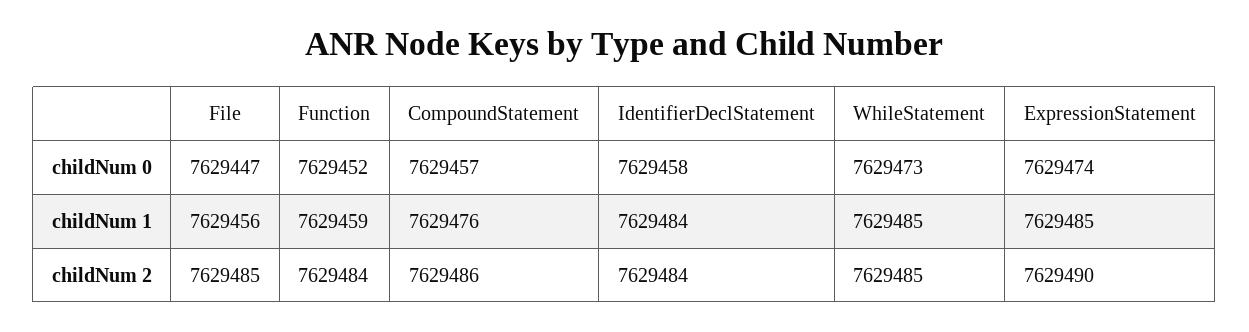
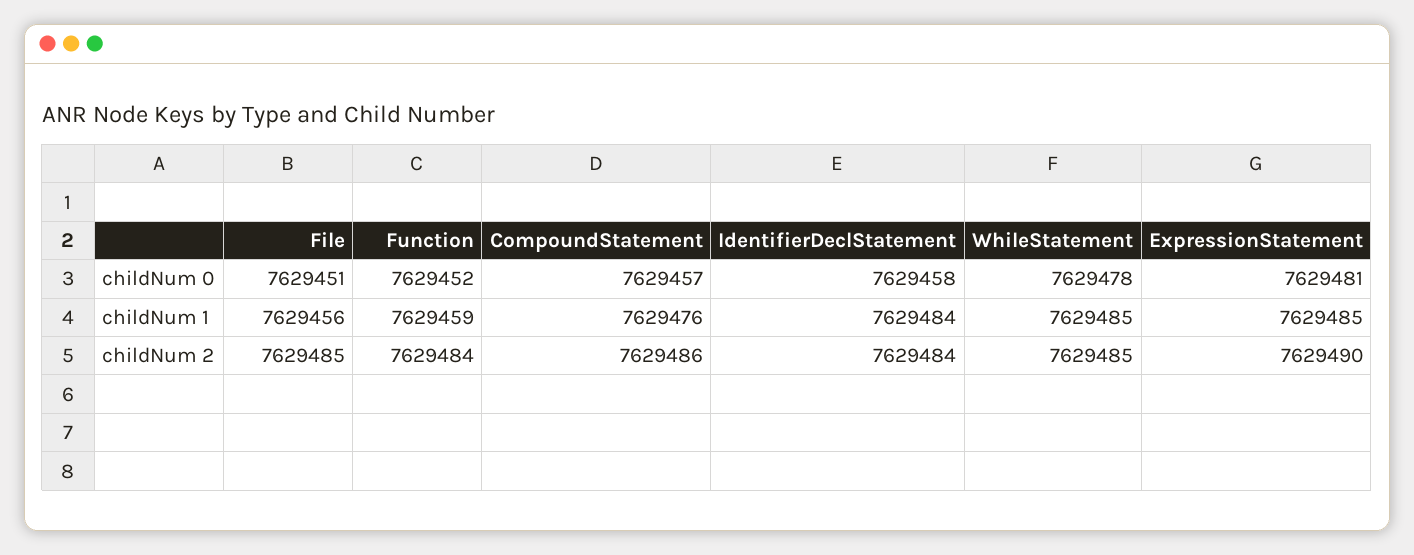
File, childNum 0: 7629447 -> 7629451
WhileStatement, childNum 0: 7629473 -> 7629478
ExpressionStatement, childNum 0: 7629474 -> 7629481

